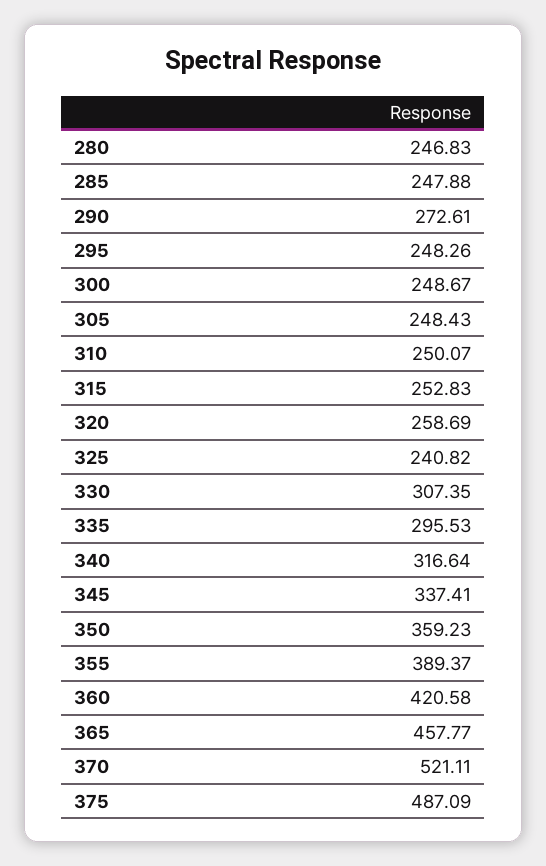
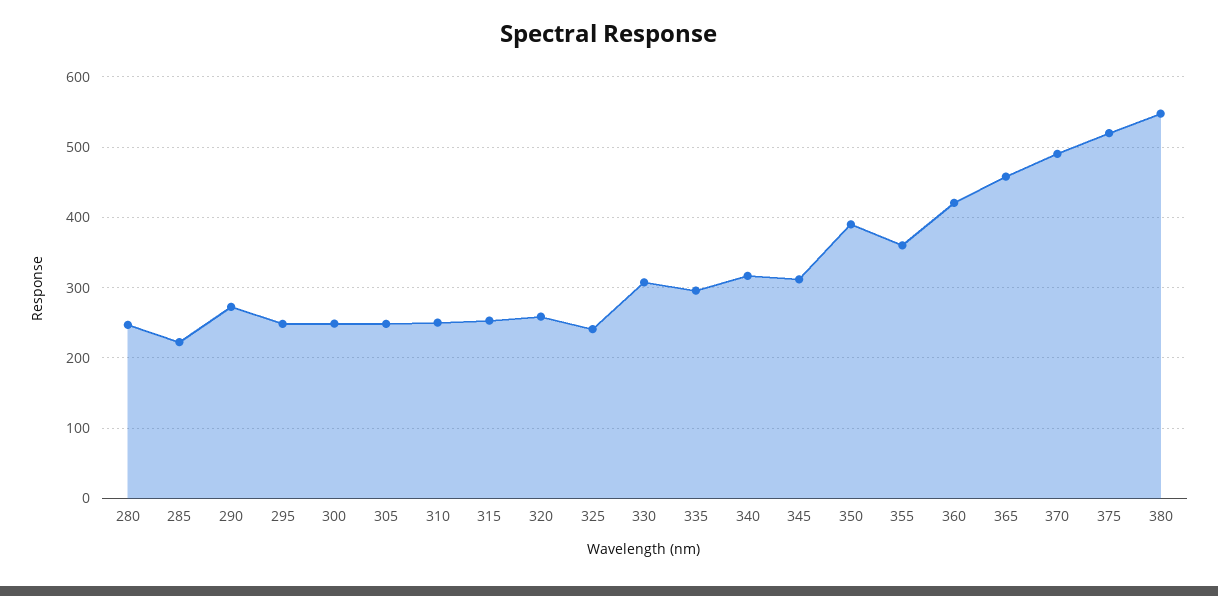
285: 247.88 -> 220
345: 337.41 -> 310
350: 359.23 -> 390
355: 389.37 -> 360
370: 521.11 -> 490
375: 487.09 -> 520
380: none -> 550

